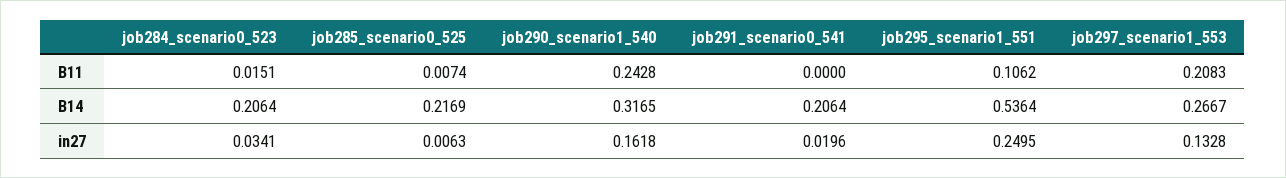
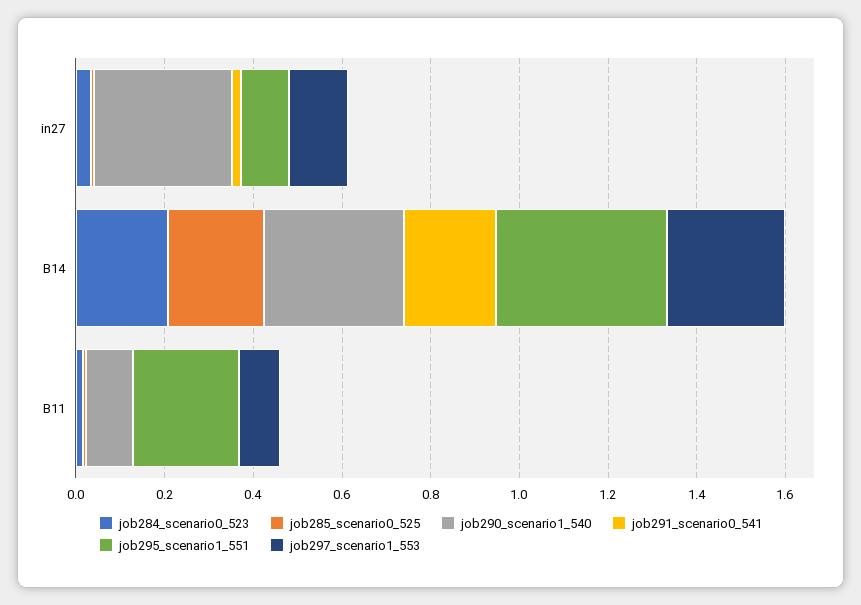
job290_scenario1_540, B11: 0.2428 -> 0.1
job295_scenario1_551, B11: 0.1062 -> 0.25
job297_scenario1_553, B11: 0.2083 -> 0.1
job295_scenario1_551, B14: 0.5364 -> 0.4
job290_scenario1_540, in27: 0.1618 -> 0.3
job295_scenario1_551, in27: 0.2495 -> 0.1

